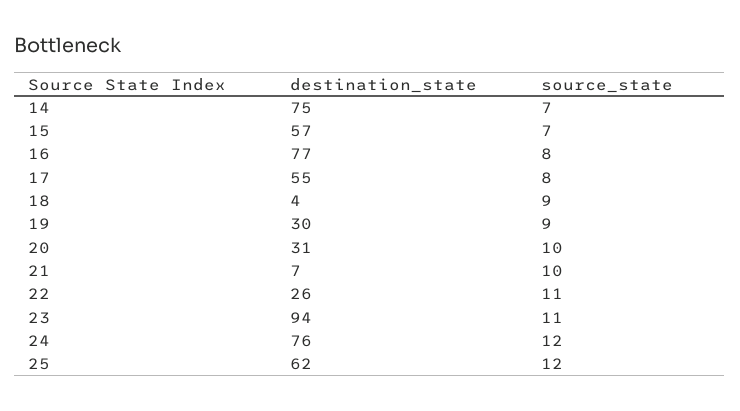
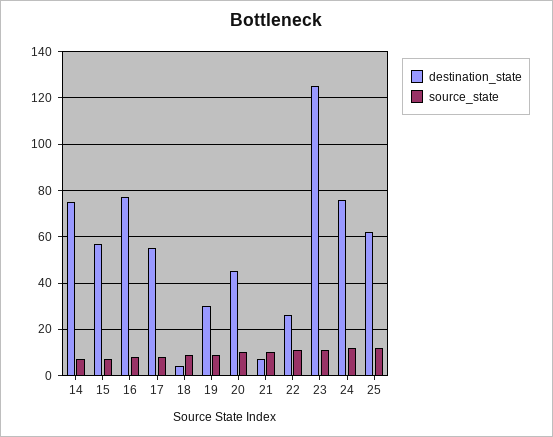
destination_state, 20: 31 -> 45
destination_state, 23: 94 -> 125

